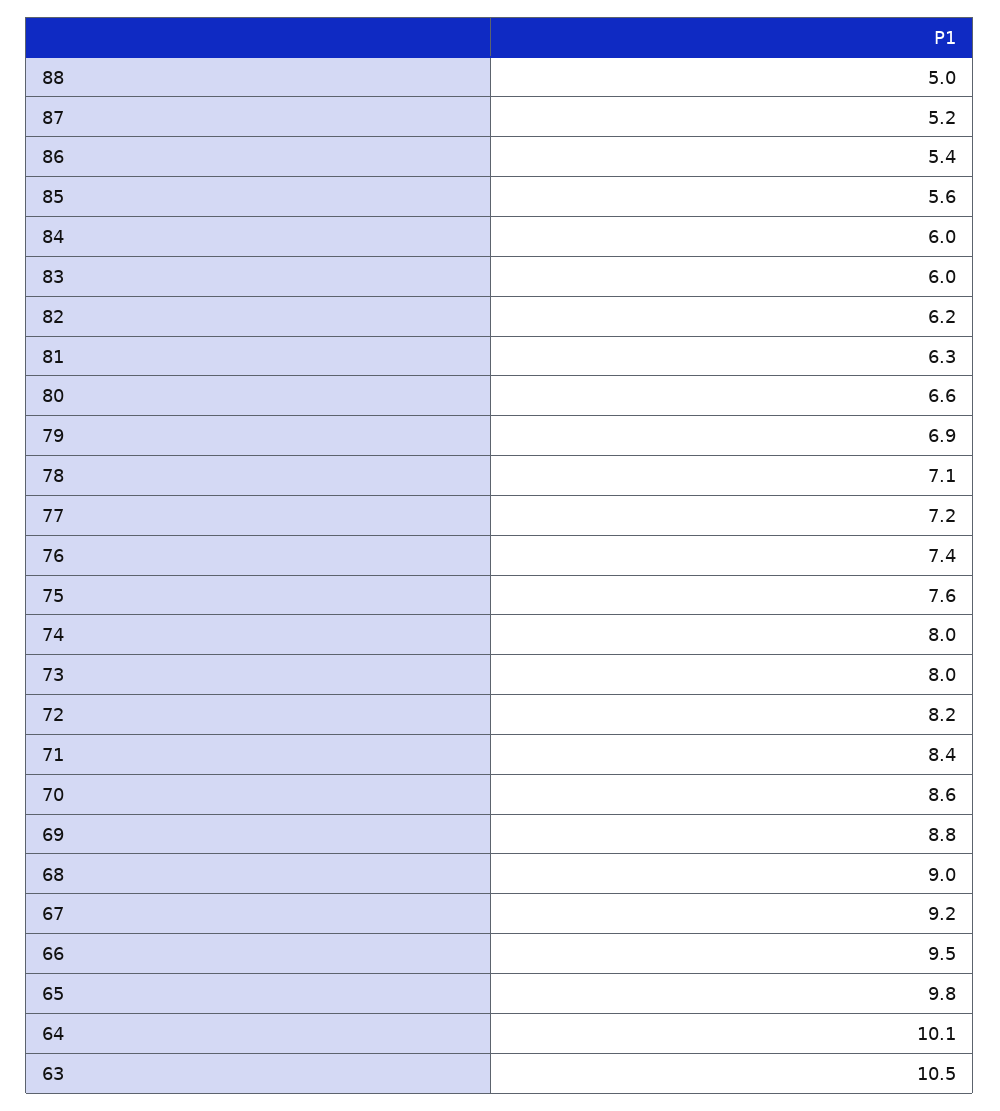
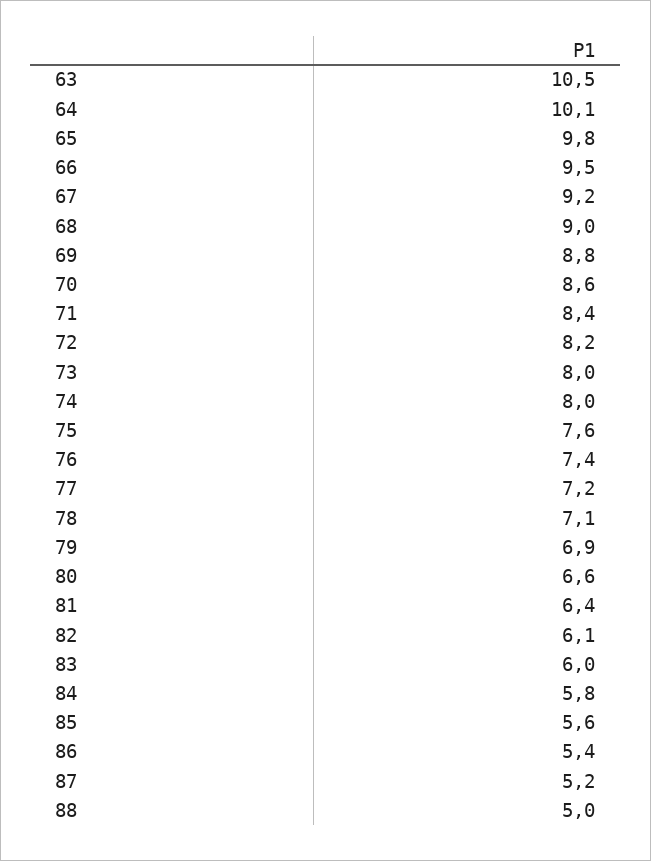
84: 6 -> 5.8
82: 6.2 -> 6.1
81: 6.3 -> 6.4

